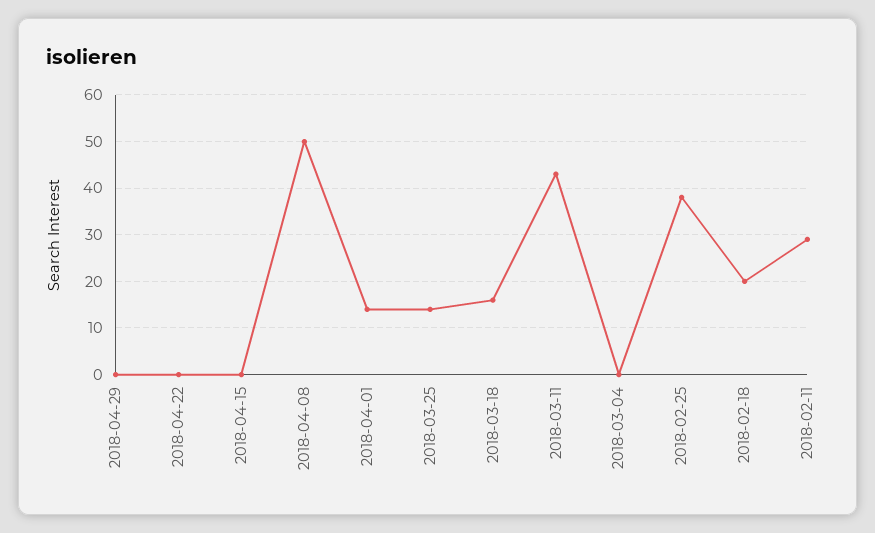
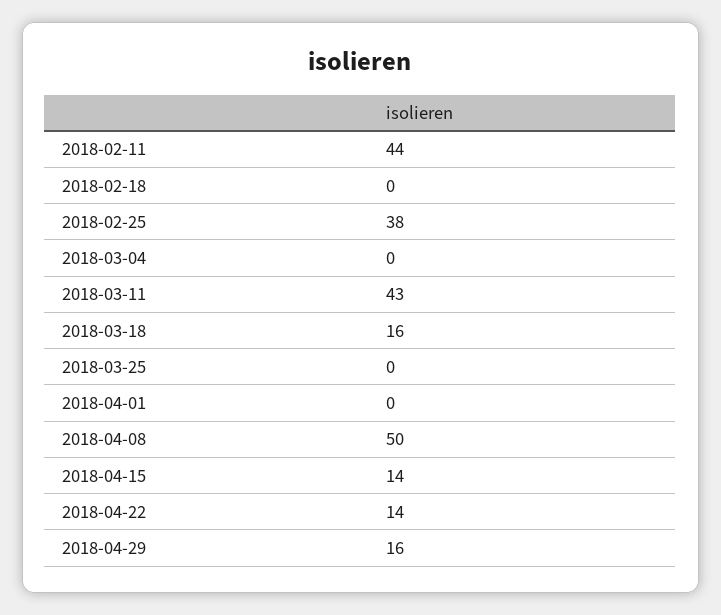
2018-04-29: 0 -> 16
2018-04-22: 0 -> 14
2018-04-15: 0 -> 14
2018-04-01: 15 -> 0
2018-03-25: 15 -> 0
2018-02-18: 20 -> 0
2018-02-11: 30 -> 44

